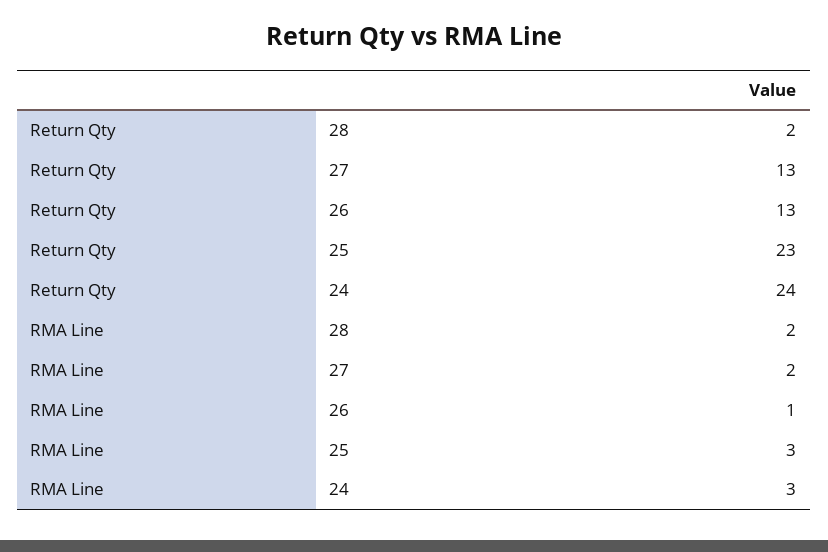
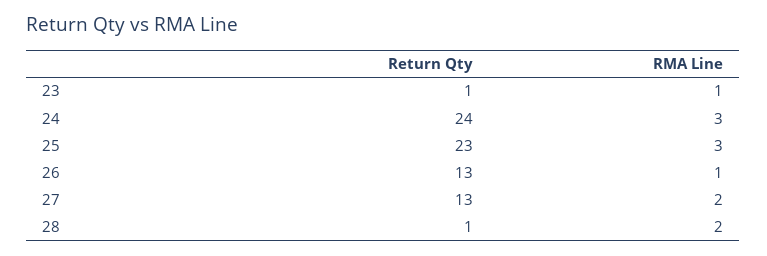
Return Qty, 28: 2 -> 1
Return Qty, 23: none -> 1
RMA Line, 23: none -> 1

